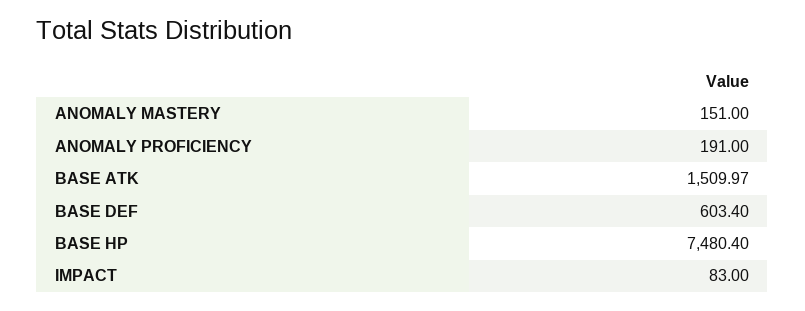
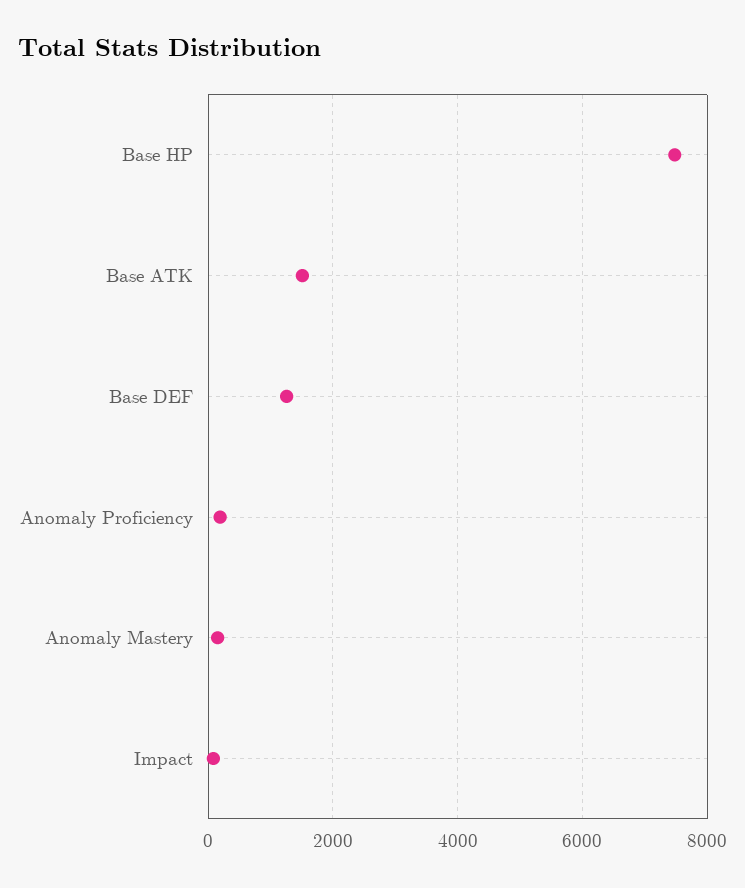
BASE DEF: 603.4 -> 1200

